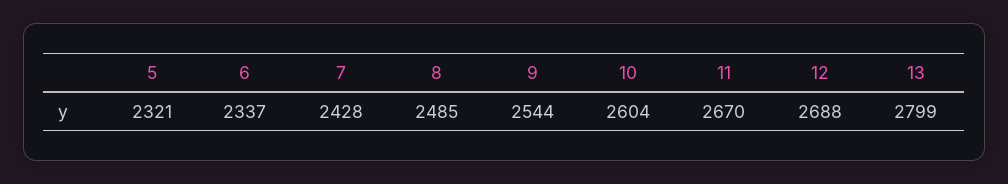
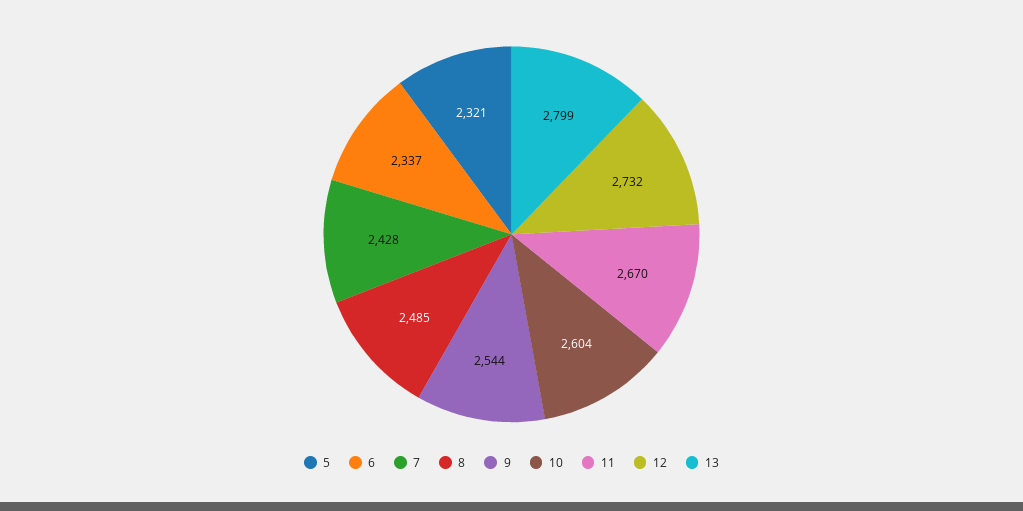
12: 2688 -> 2732

